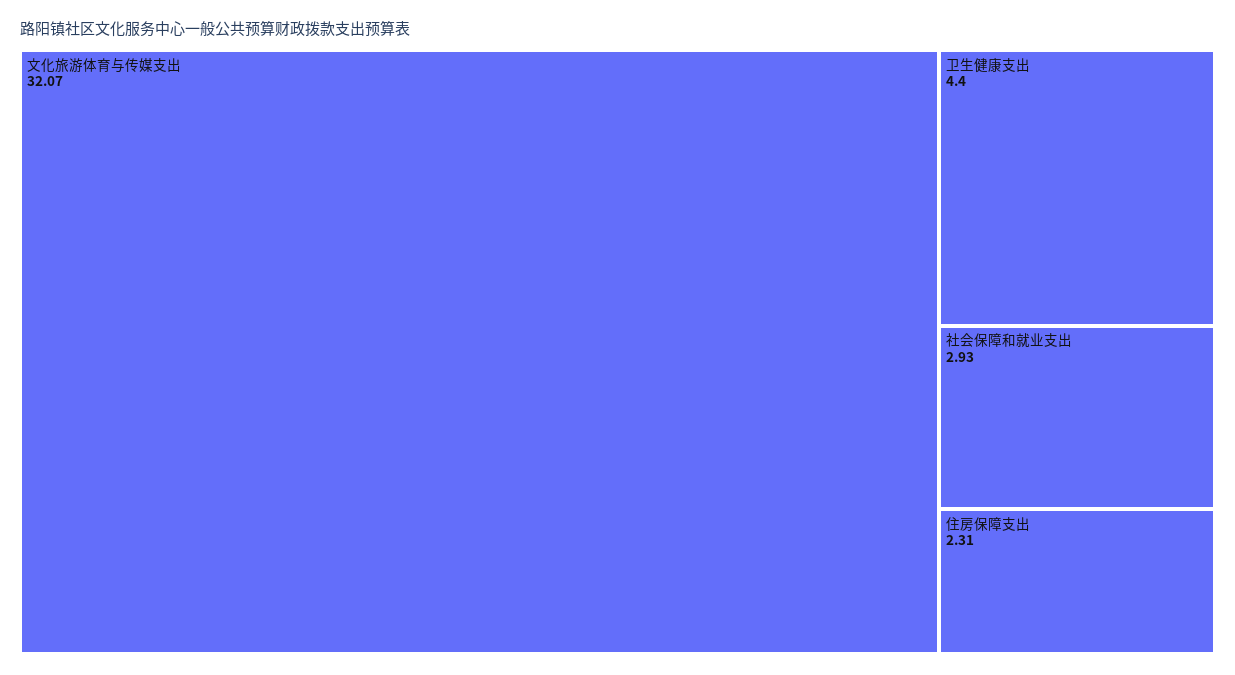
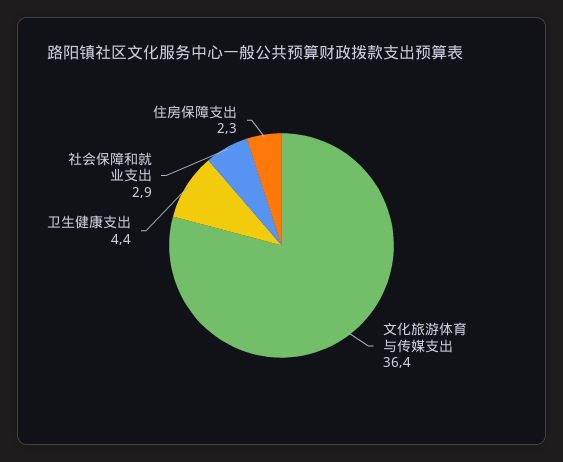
文化旅游体育与传媒支出: 32.07 -> 36.4

